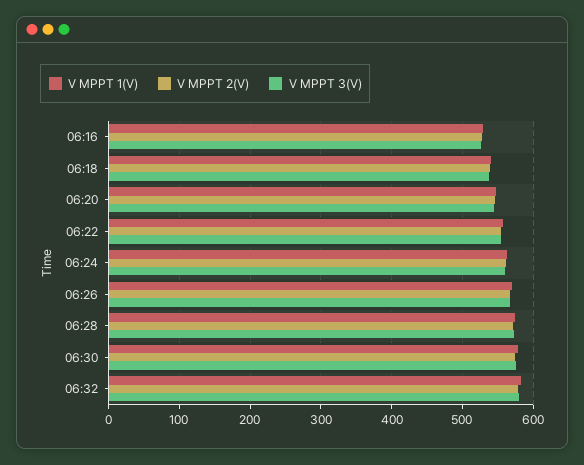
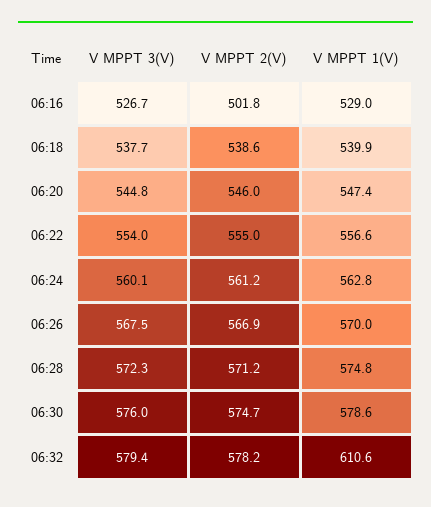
V MPPT 2(V), 06:16: 530 -> 501.8
V MPPT 1(V), 06:32: 580 -> 610.6

